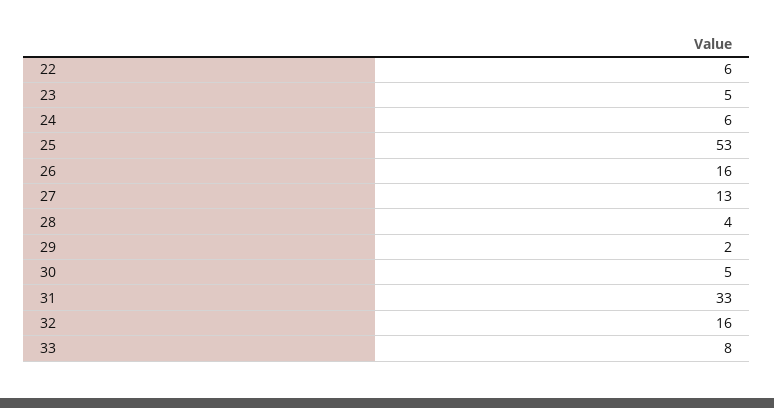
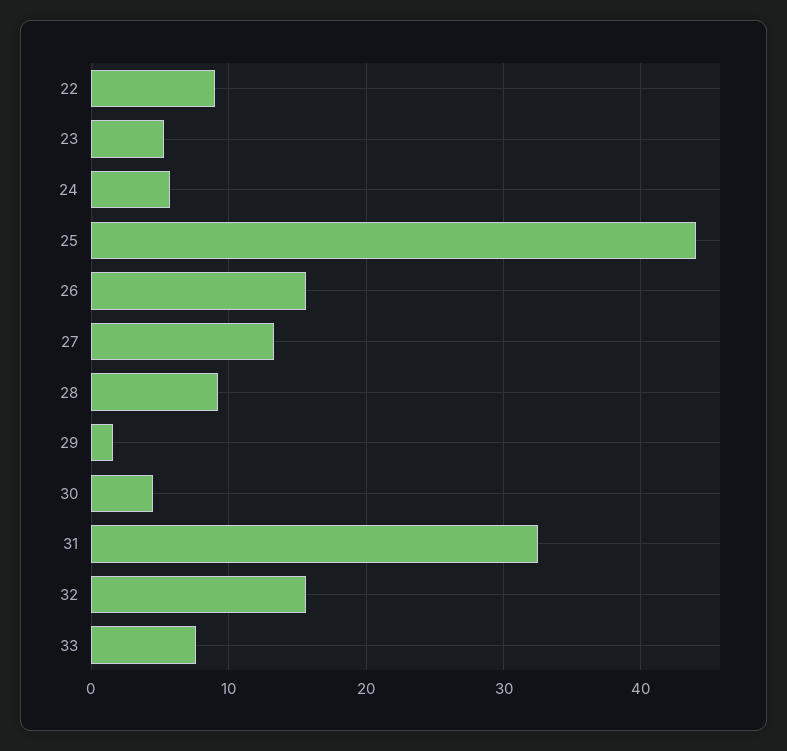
22: 6 -> 9
25: 53 -> 44
28: 4 -> 9

